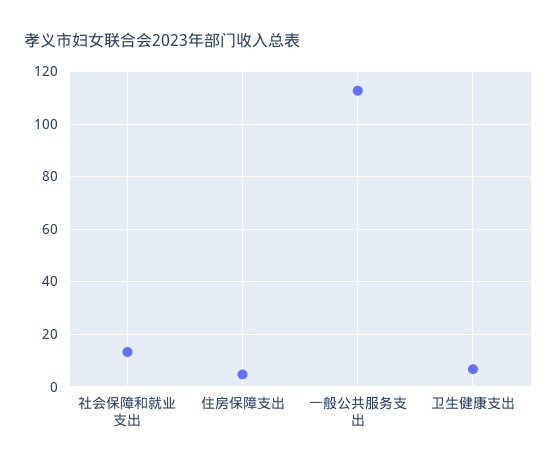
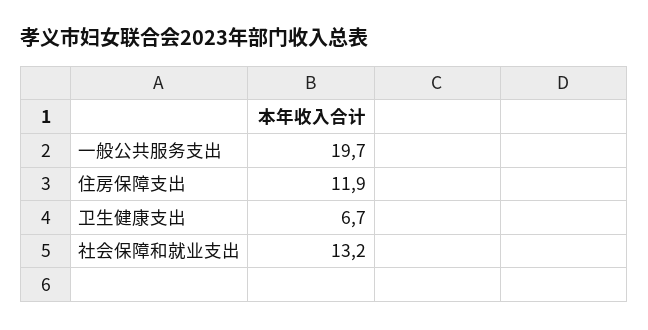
住房保障支出: 5 -> 11.9
一般公共服务支出: 112.5 -> 19.7

